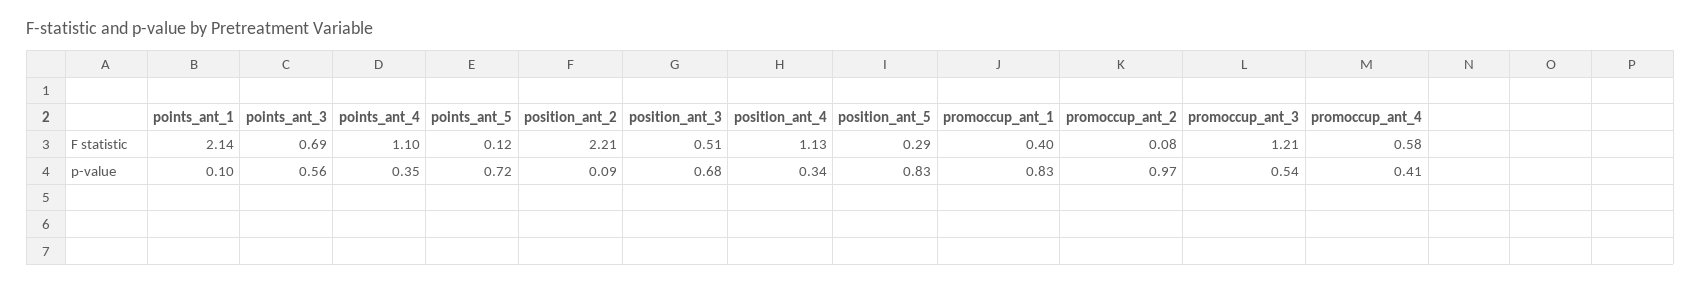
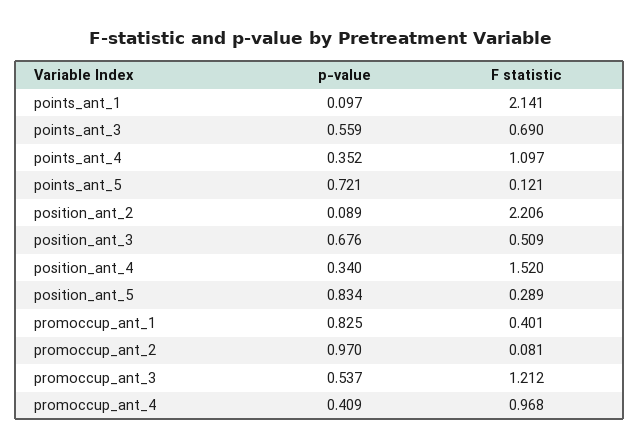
position_ant_4, F statistic: 1.13 -> 1.52
promoccup_ant_4, F statistic: 0.58 -> 0.968

